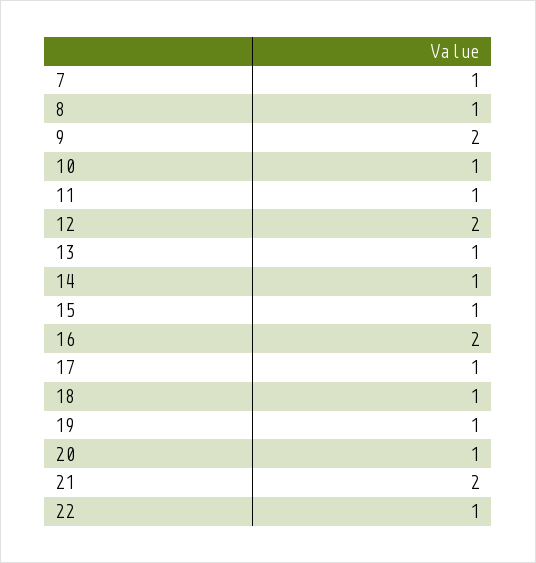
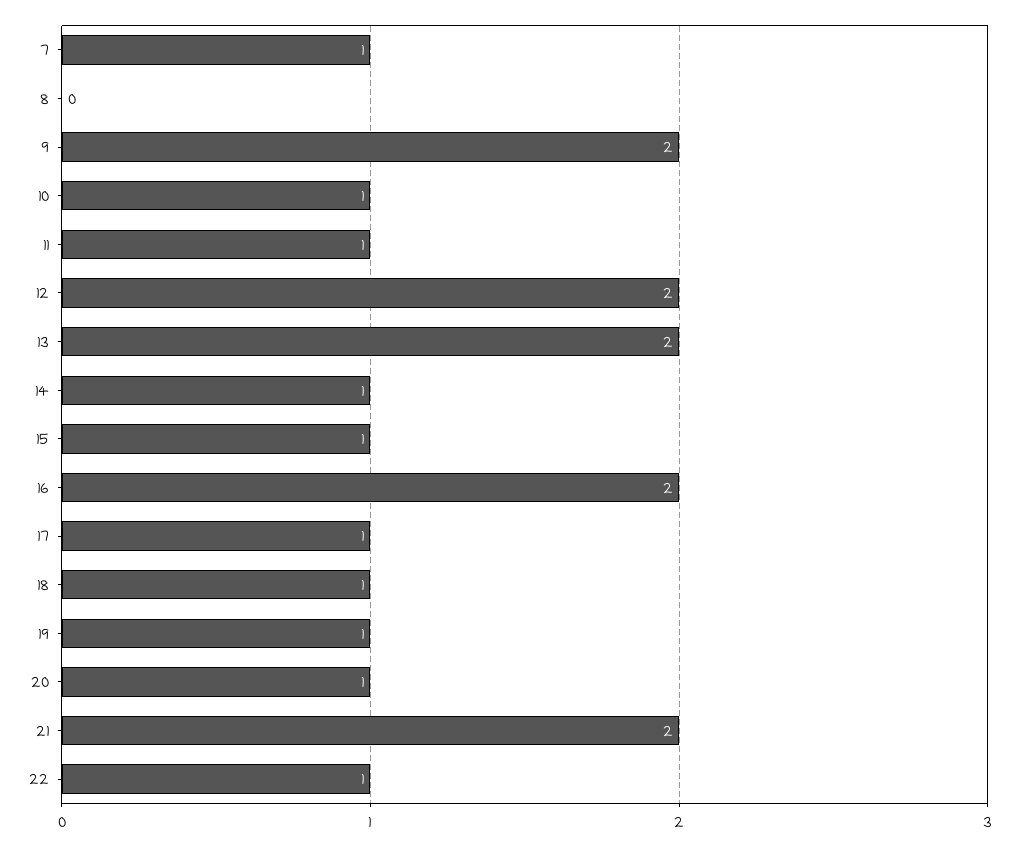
8: 1 -> 0
13: 1 -> 2

